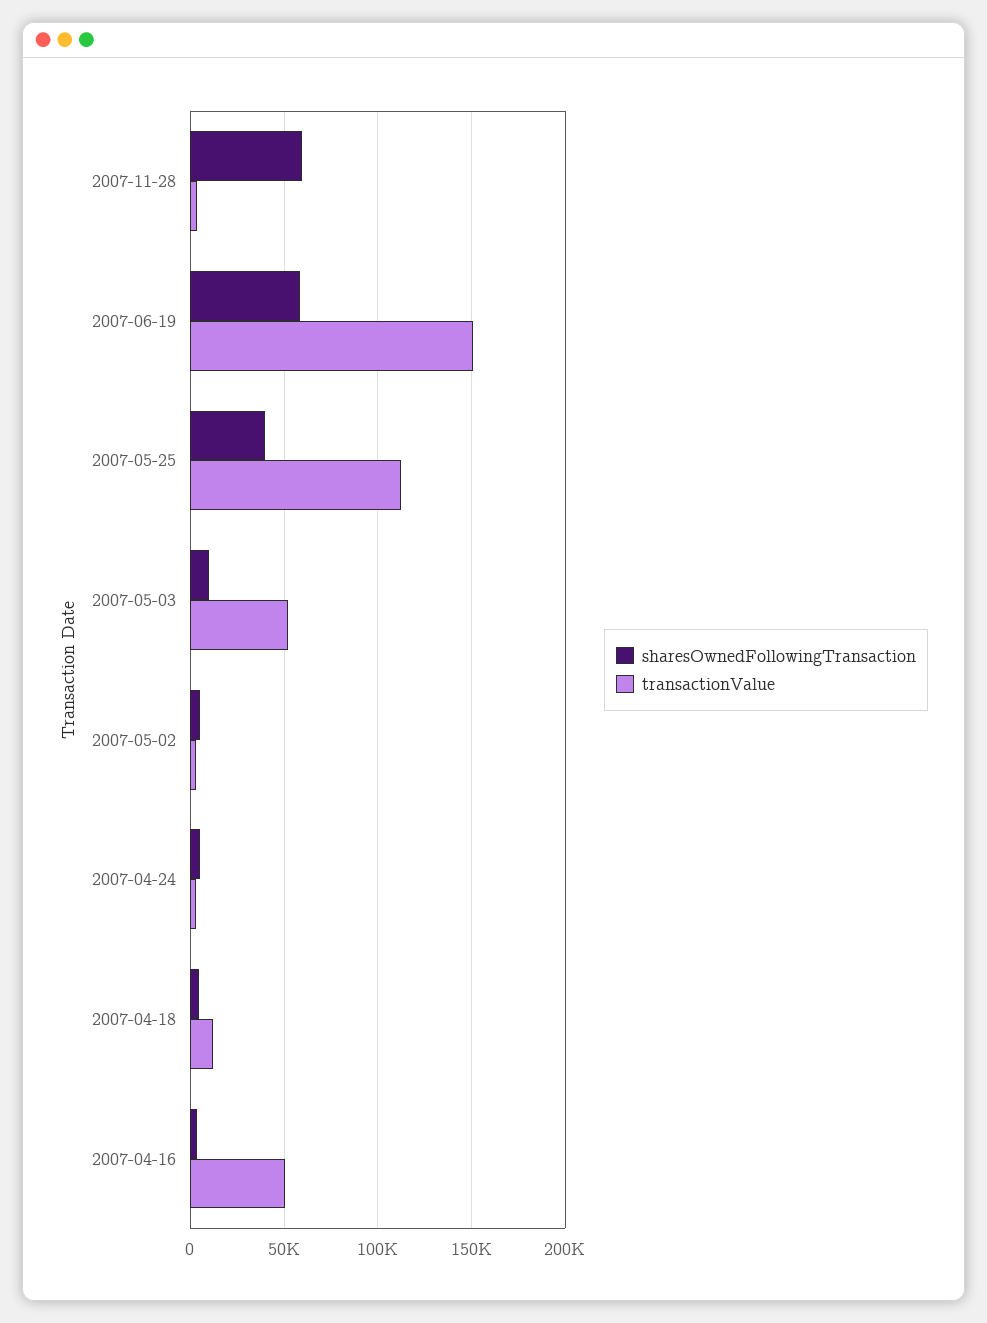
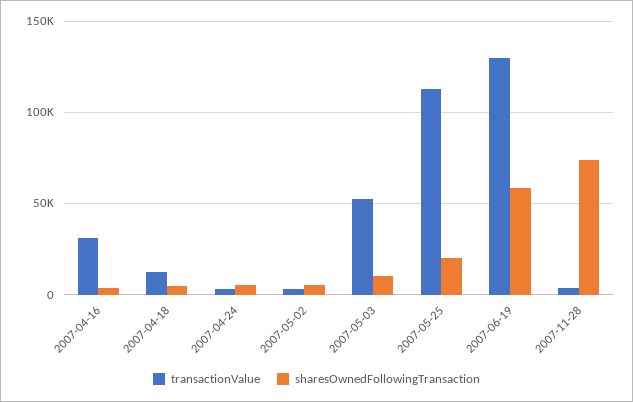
sharesOwnedFollowingTransaction, 2007-11-28: 60000 -> 75000
transactionValue, 2007-06-19: 150000 -> 130000
sharesOwnedFollowingTransaction, 2007-05-25: 40000 -> 20000
transactionValue, 2007-04-16: 50000 -> 30000

